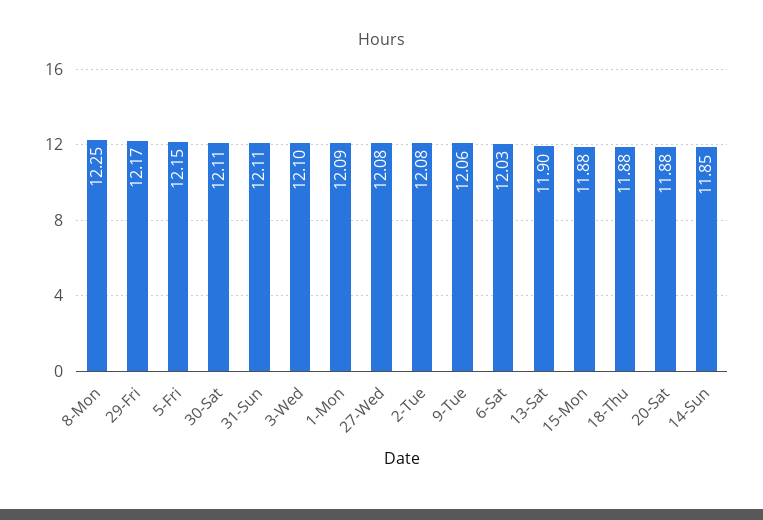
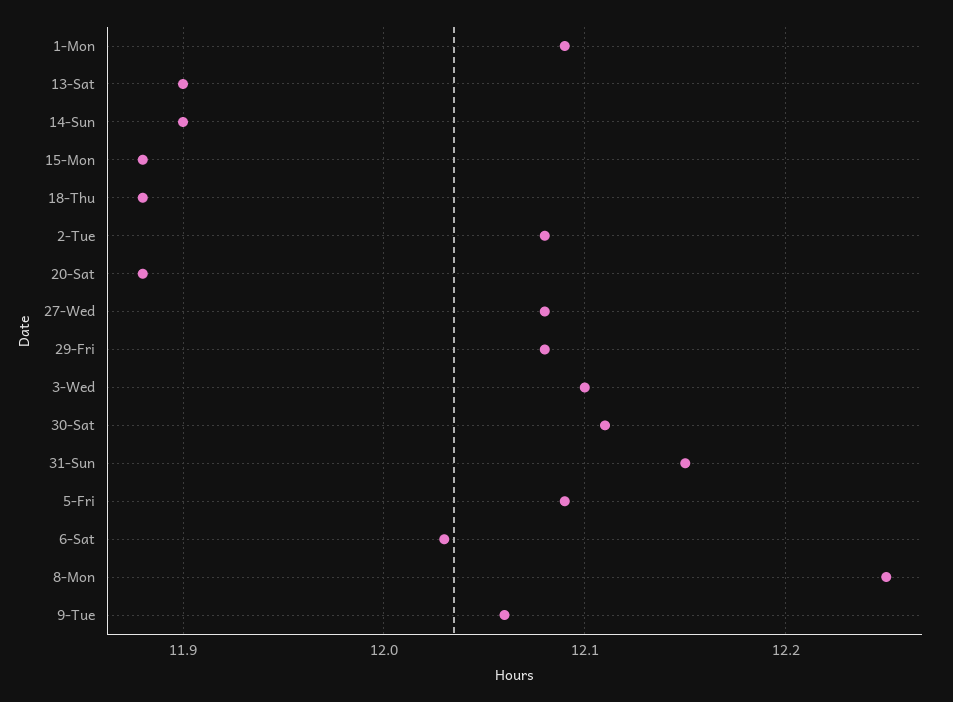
29-Fri: 12.17 -> 12.08
5-Fri: 12.15 -> 12.09
31-Sun: 12.11 -> 12.15
14-Sun: 11.85 -> 11.9

